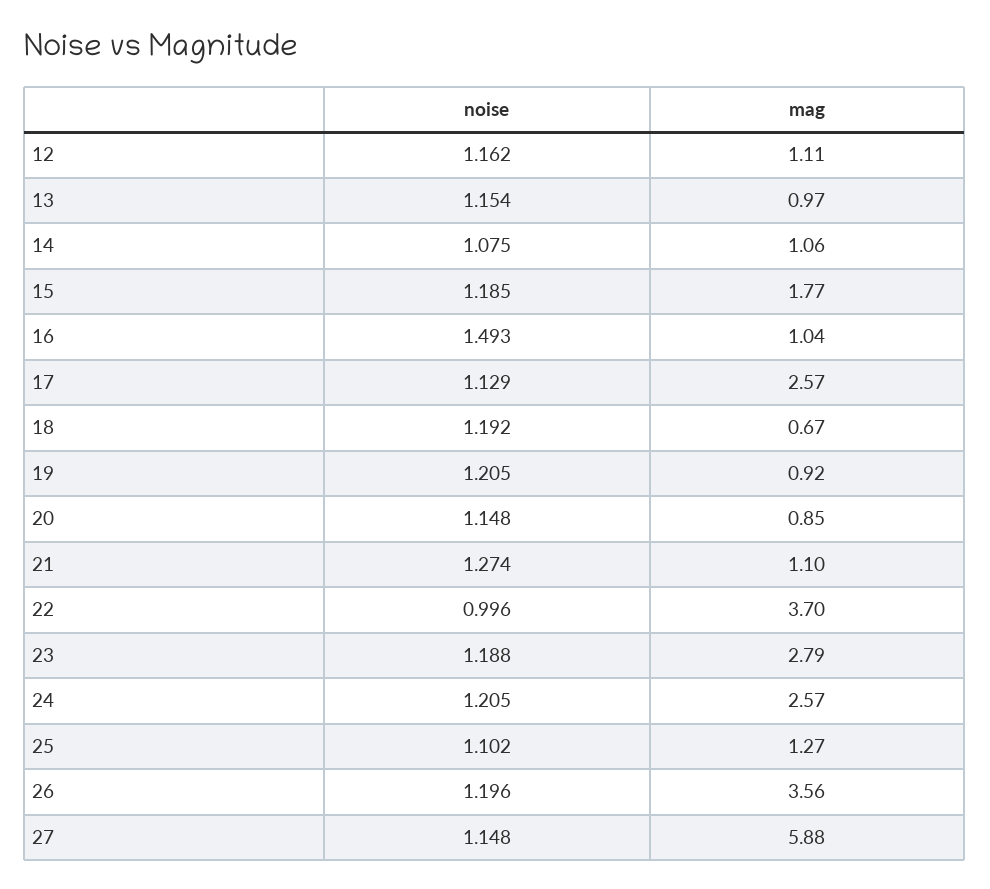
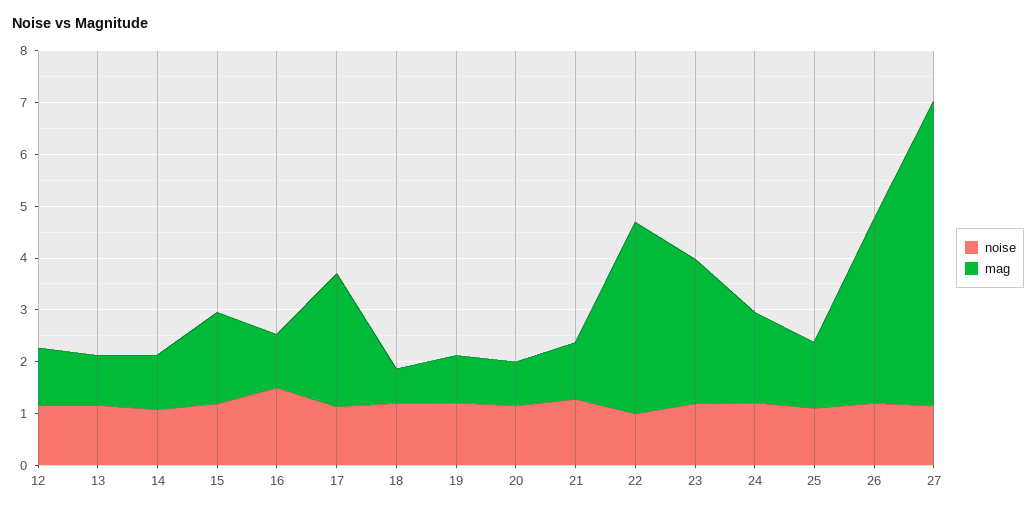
mag, 24: 2.57 -> 1.8

